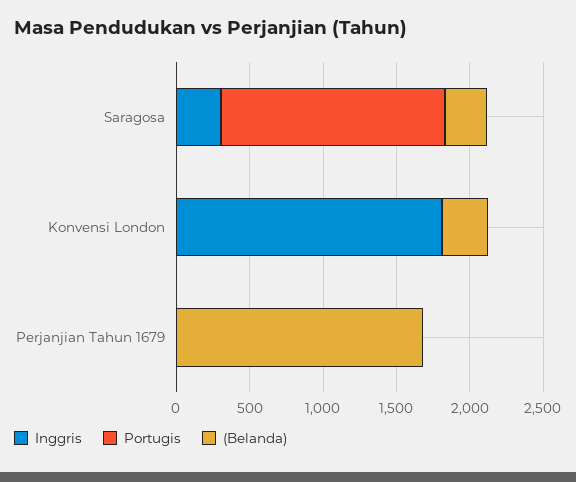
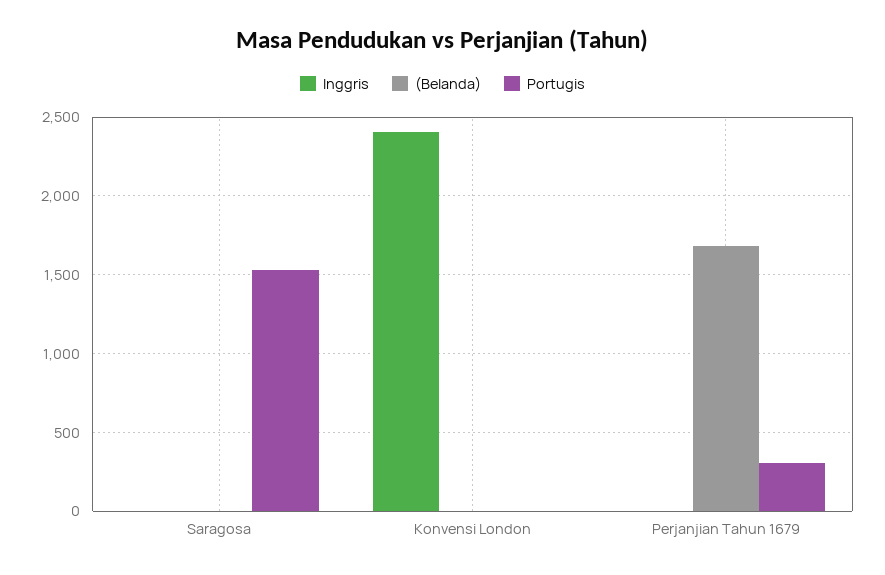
Inggris, Saragosa: 300 -> 0
(Belanda), Saragosa: 300 -> 0
Inggris, Konvensi London: 1800 -> 2400
(Belanda), Konvensi London: 300 -> 0
Portugis, Perjanjian Tahun 1679: 0 -> 300

